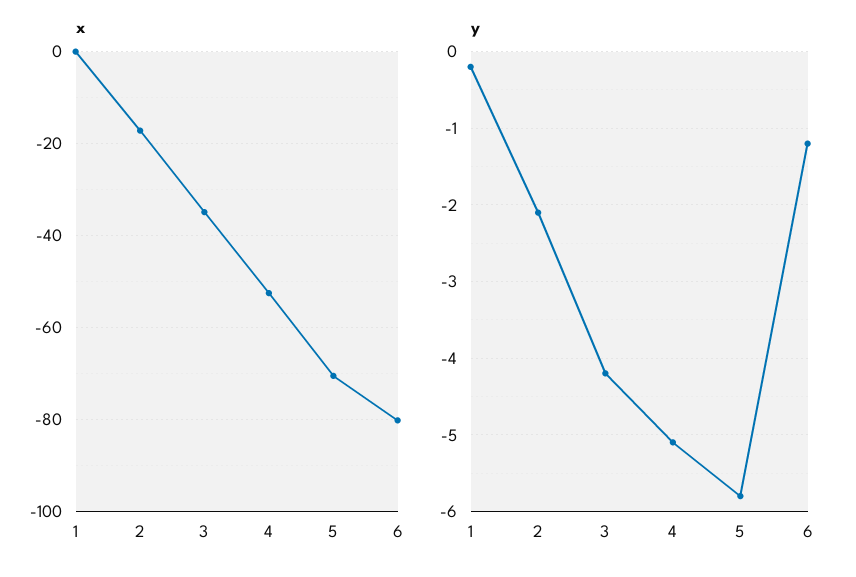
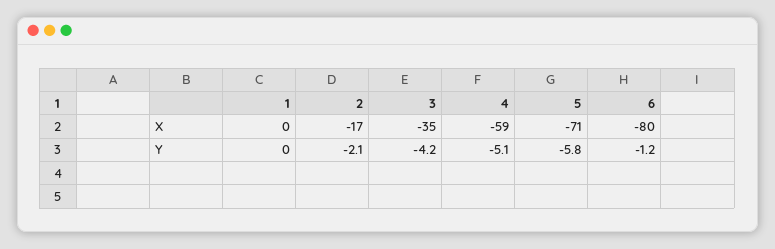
x, 4: -52 -> -59
y, 1: -0.2 -> 0

